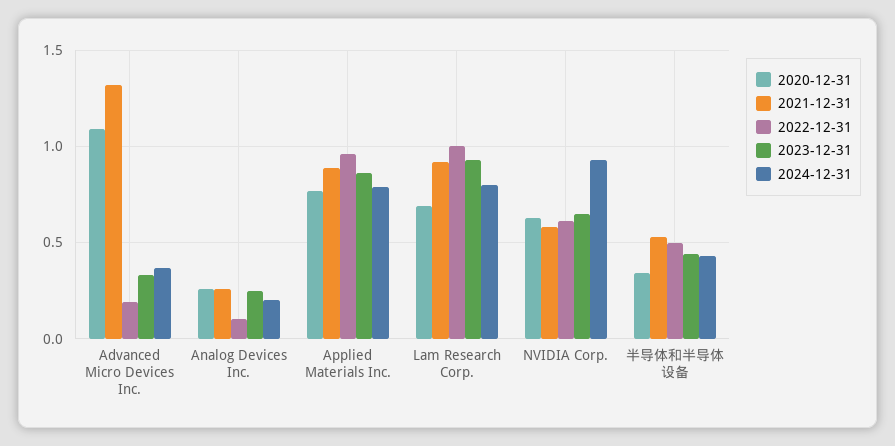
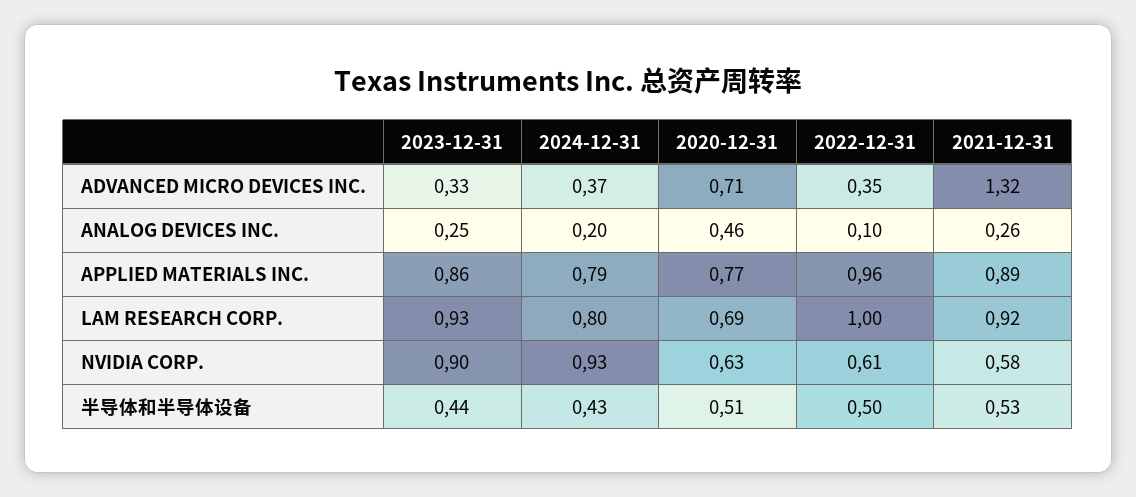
2020-12-31, Advanced Micro Devices Inc.: 1.1 -> 0.71
2022-12-31, Advanced Micro Devices Inc.: 0.2 -> 0.35
2020-12-31, Analog Devices Inc.: 0.25 -> 0.46
2023-12-31, NVIDIA Corp.: 0.65 -> 0.9
2020-12-31, 半导体和半导体设备: 0.35 -> 0.51

